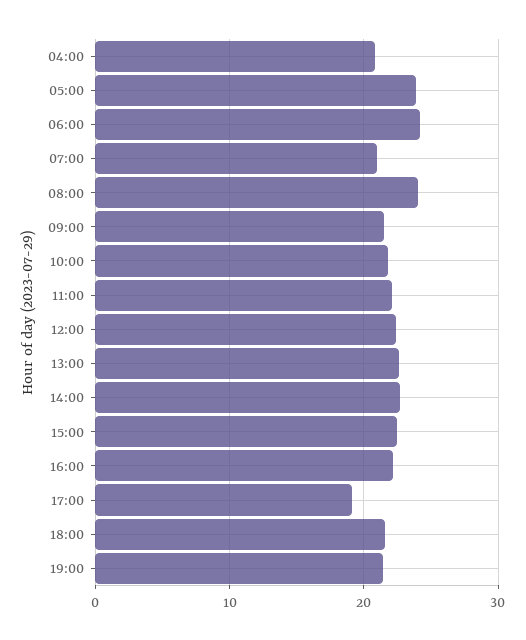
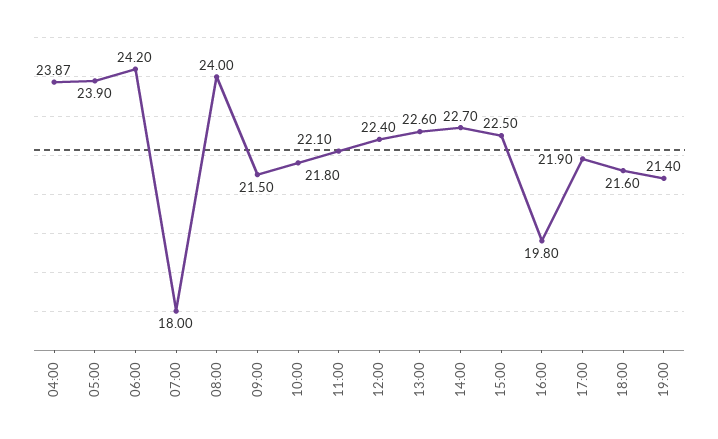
04:00: 21 -> 23.87
07:00: 21 -> 18
16:00: 22 -> 19.8
17:00: 19 -> 21.9

